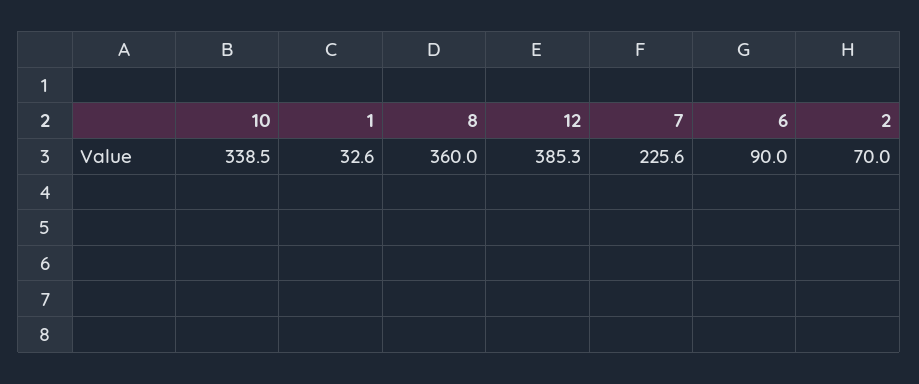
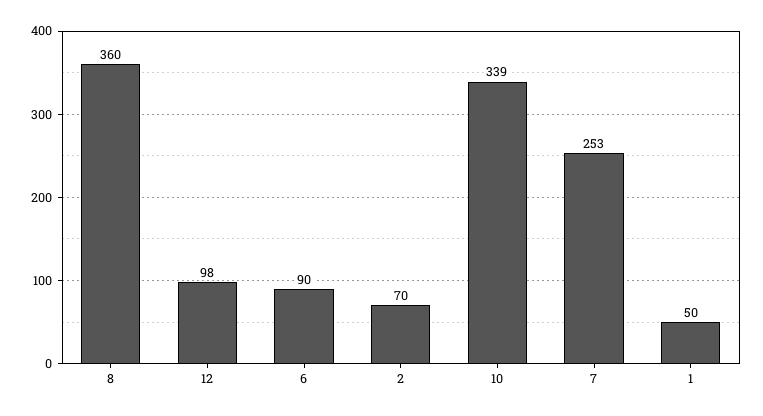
1: 32.6 -> 50
12: 385.3 -> 98
7: 225.6 -> 253

